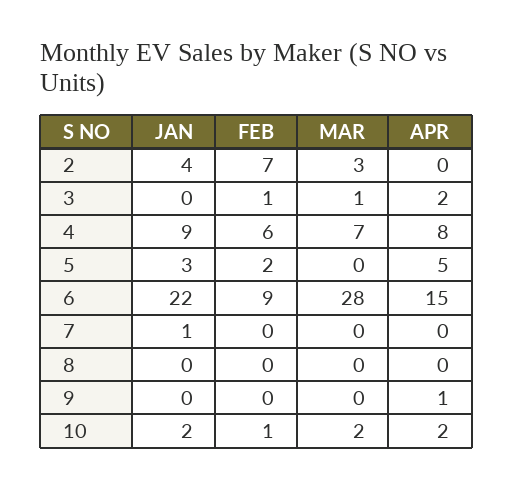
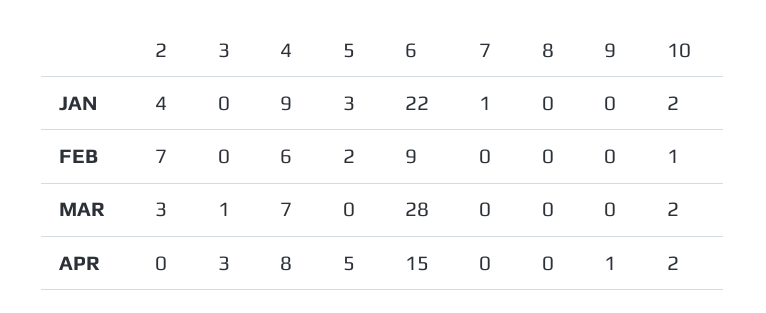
FEB, 3: 1 -> 0
APR, 3: 2 -> 3

